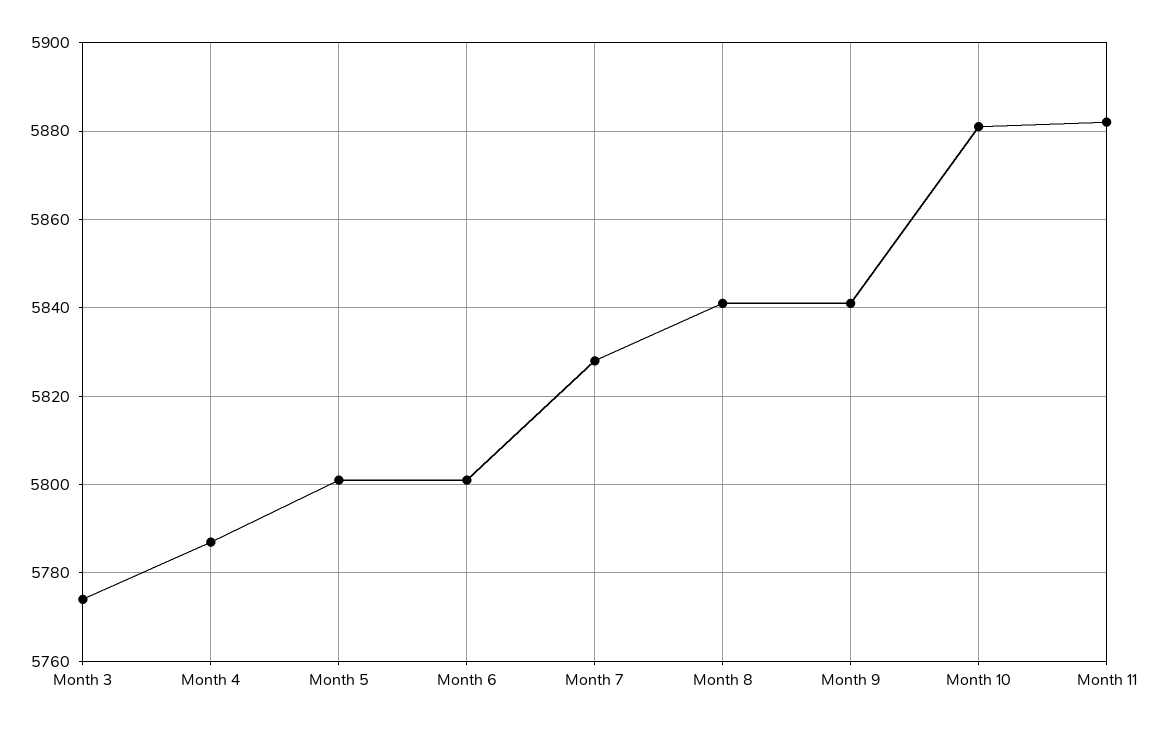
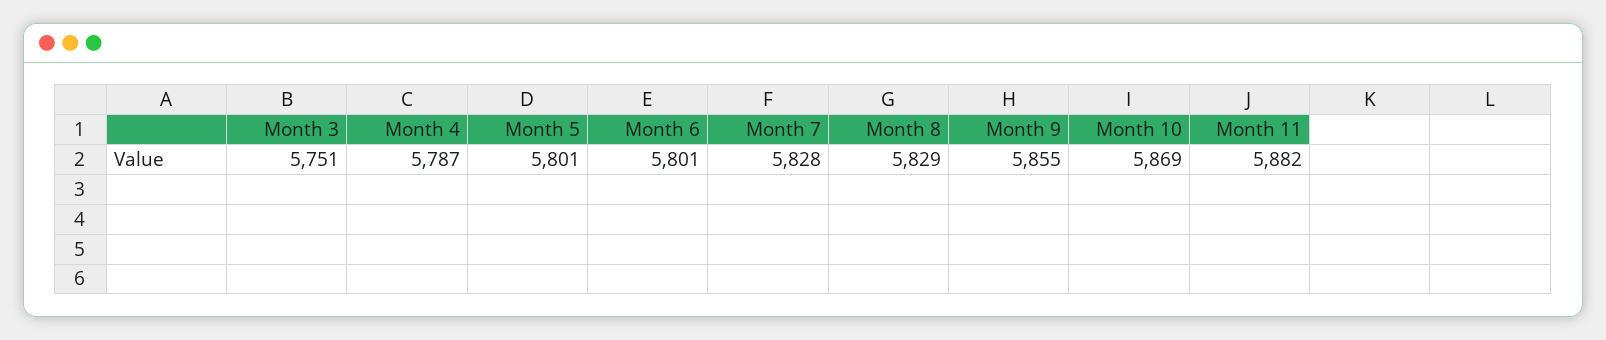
Month 3: 5775 -> 5751
Month 8: 5840 -> 5829
Month 9: 5840 -> 5855
Month 10: 5880 -> 5869

